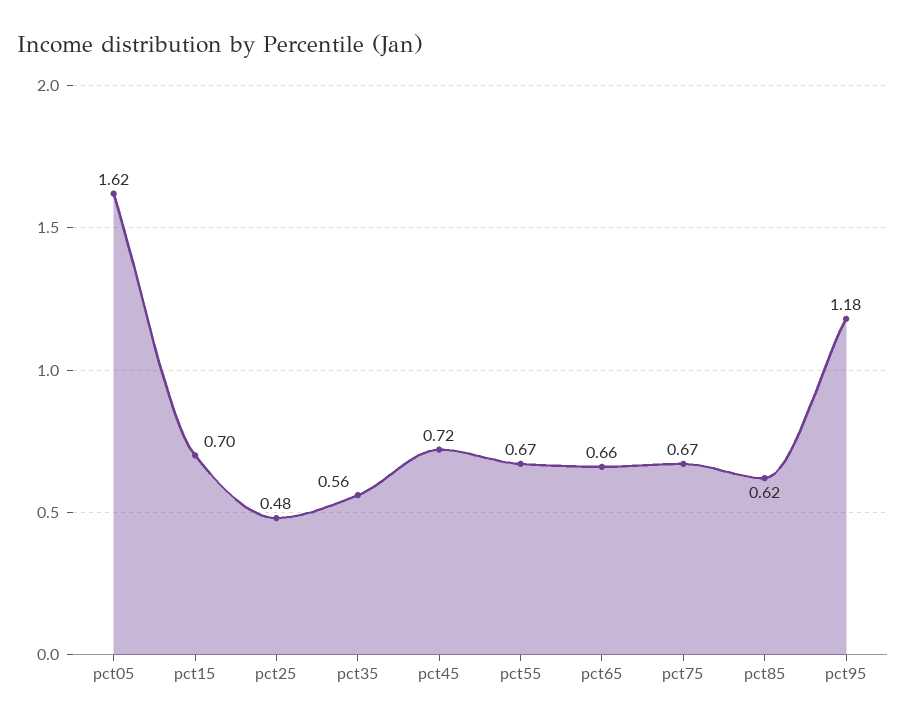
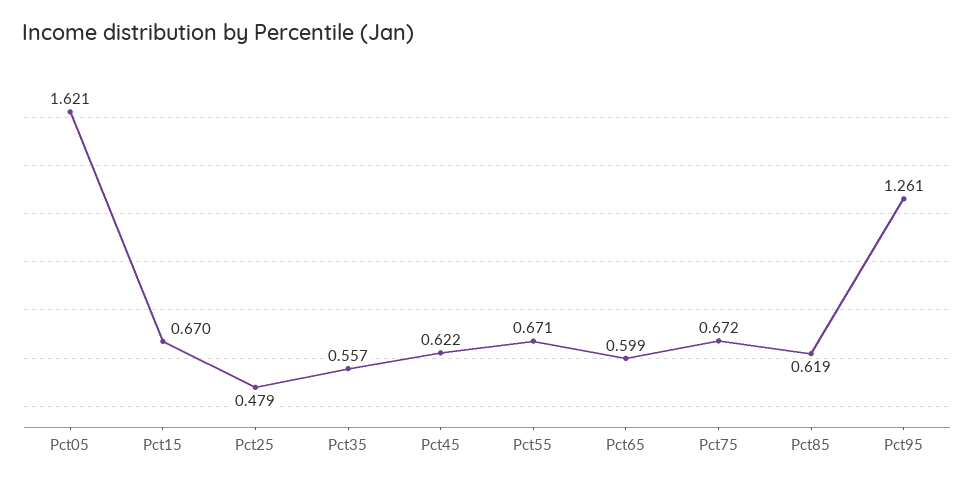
pct15: 0.7 -> 0.67
pct45: 0.72 -> 0.622
pct65: 0.66 -> 0.599
pct95: 1.18 -> 1.261

